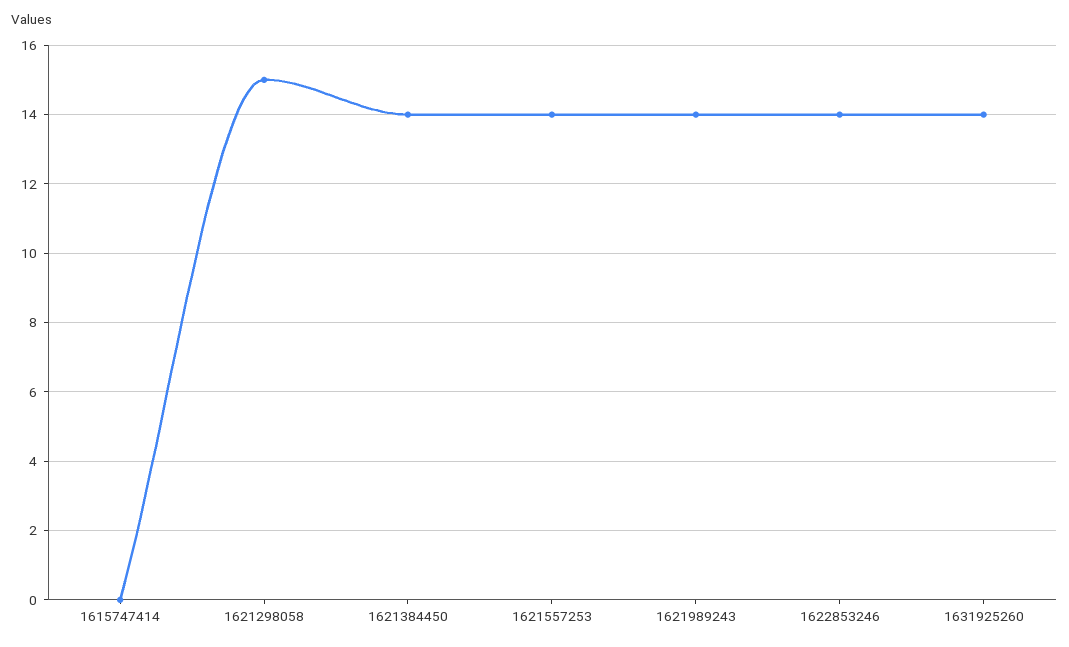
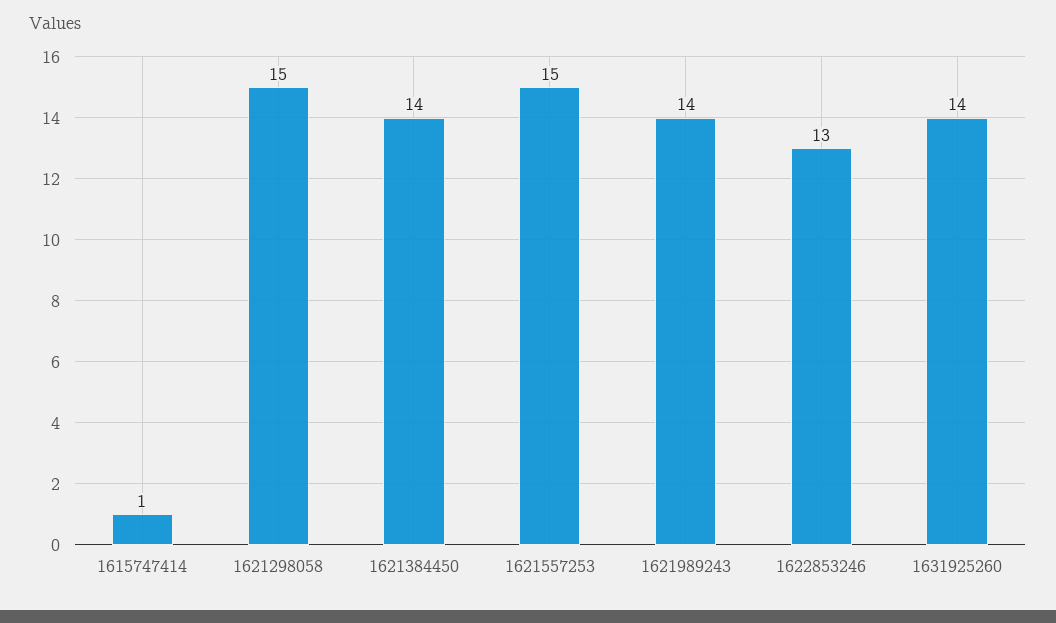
1615747414: 0 -> 1
1621557253: 14 -> 15
1622853246: 14 -> 13

